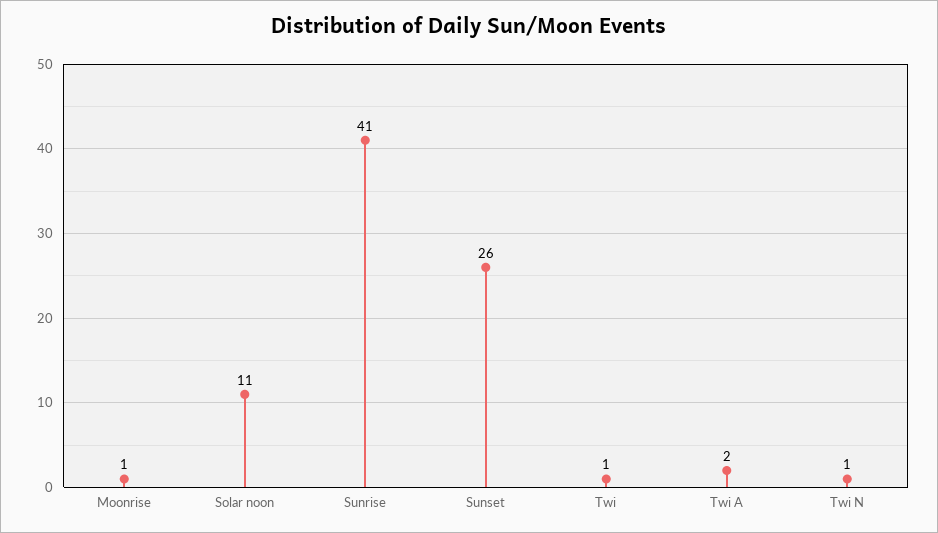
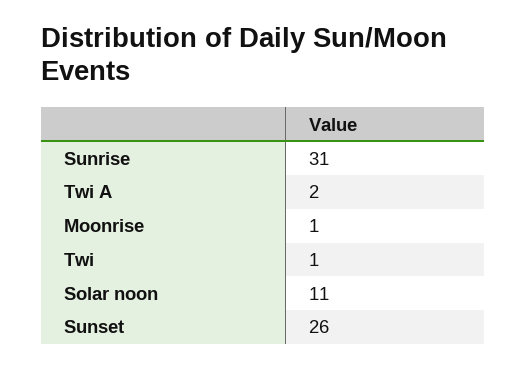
Sunrise: 41 -> 31
Twi N: 1 -> none

